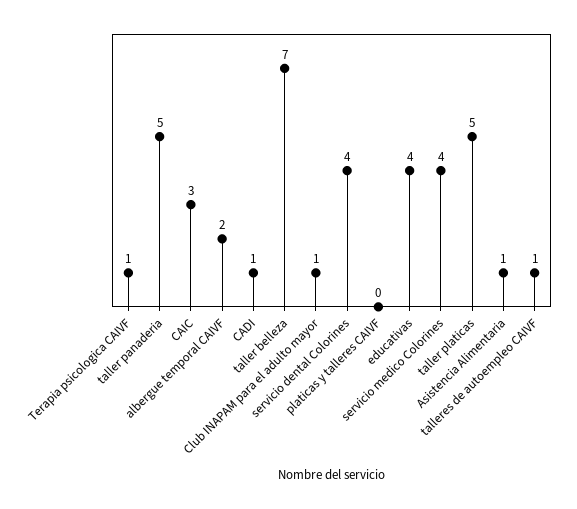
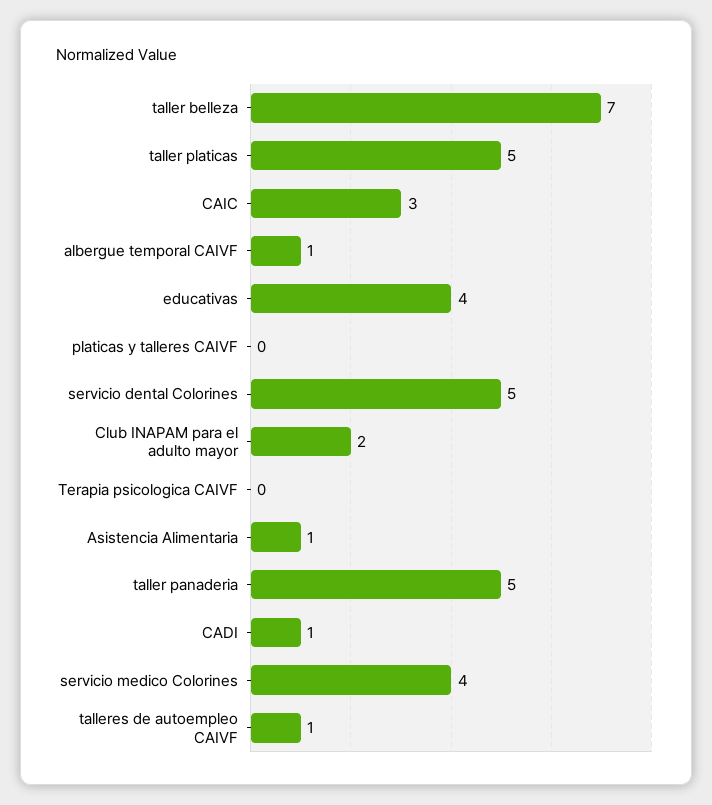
Terapia psicologica CAIVF: 1 -> 0
albergue temporal CAIVF: 2 -> 1
Club INAPAM para el adulto mayor: 1 -> 2
servicio dental Colorines: 4 -> 5

